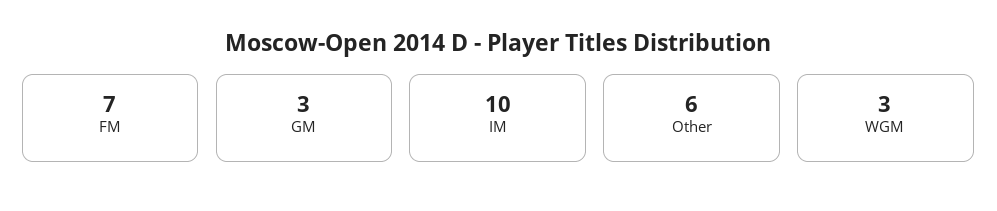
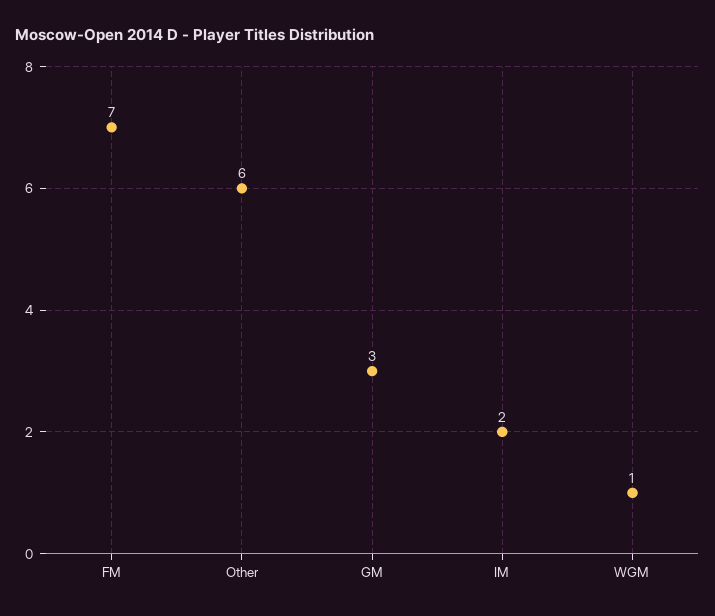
IM: 10 -> 2
WGM: 3 -> 1

